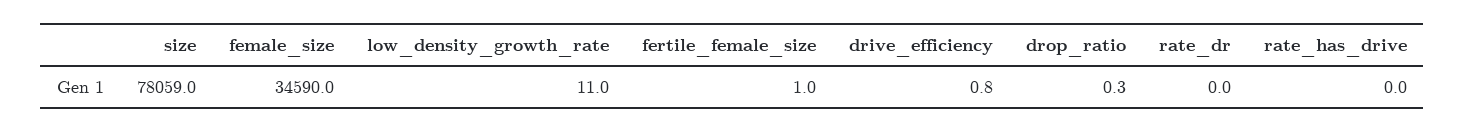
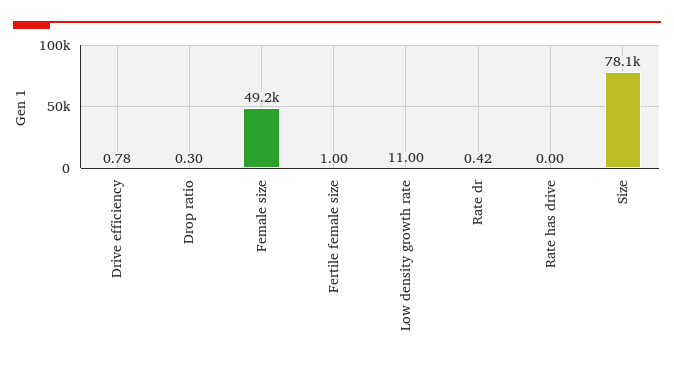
female_size: 34590 -> 49200
rate_dr: 0 -> 0.42

